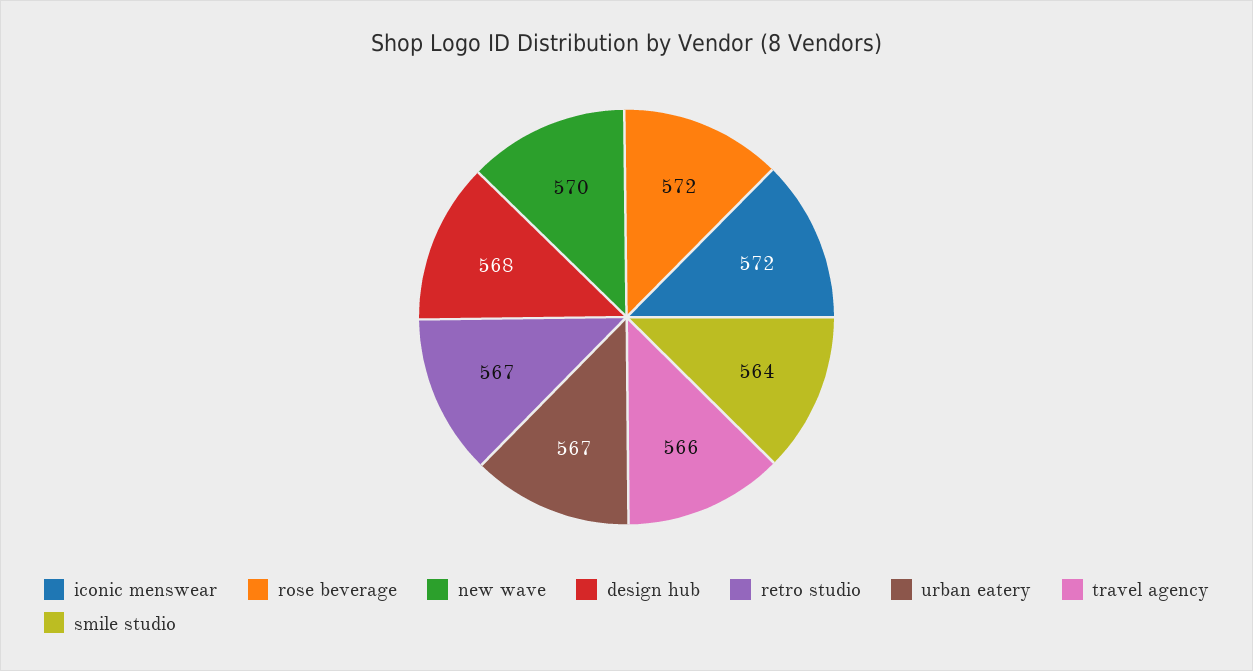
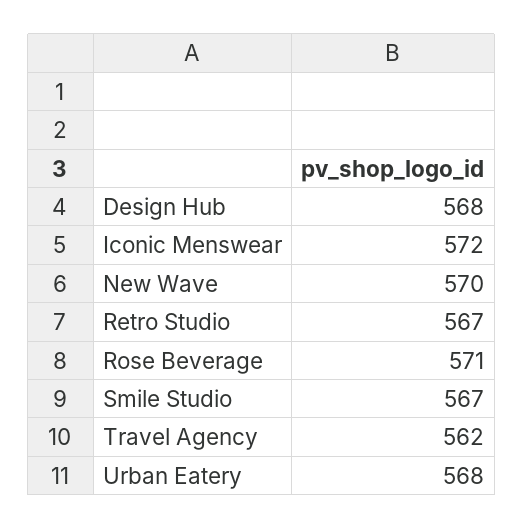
rose beverage: 572 -> 571
urban eatery: 567 -> 568
travel agency: 566 -> 562
smile studio: 564 -> 567

